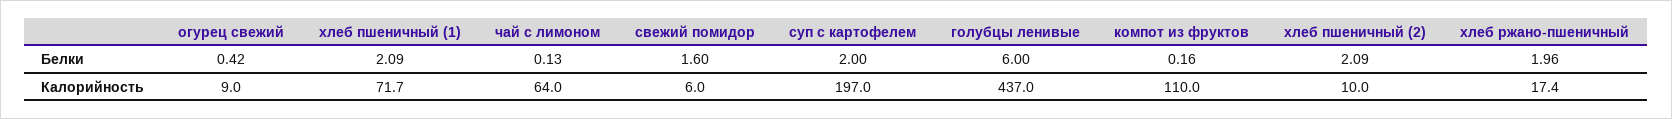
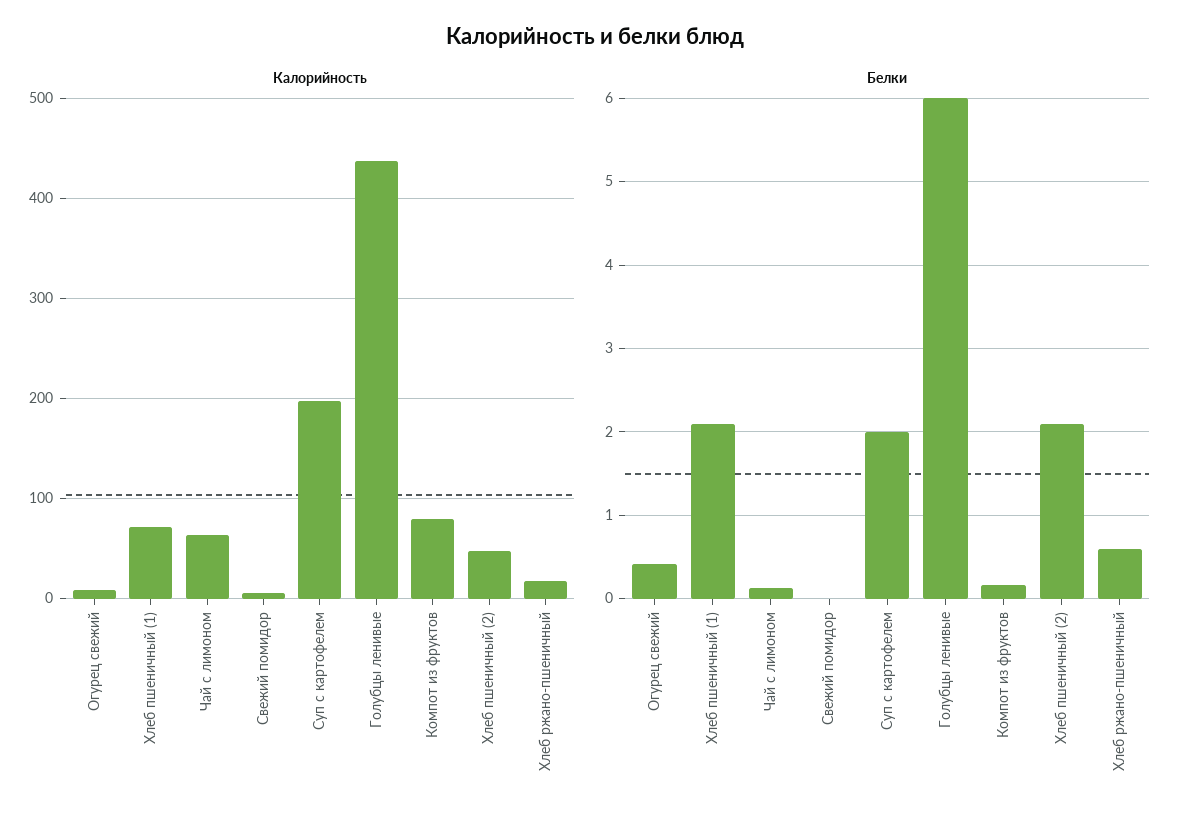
Белки, свежий помидор: 1.6 -> 0
Белки, хлеб ржано-пшеничный: 1.96 -> 0.6
Калорийность, компот из фруктов: 110 -> 80
Калорийность, хлеб пшеничный (2): 10 -> 50

